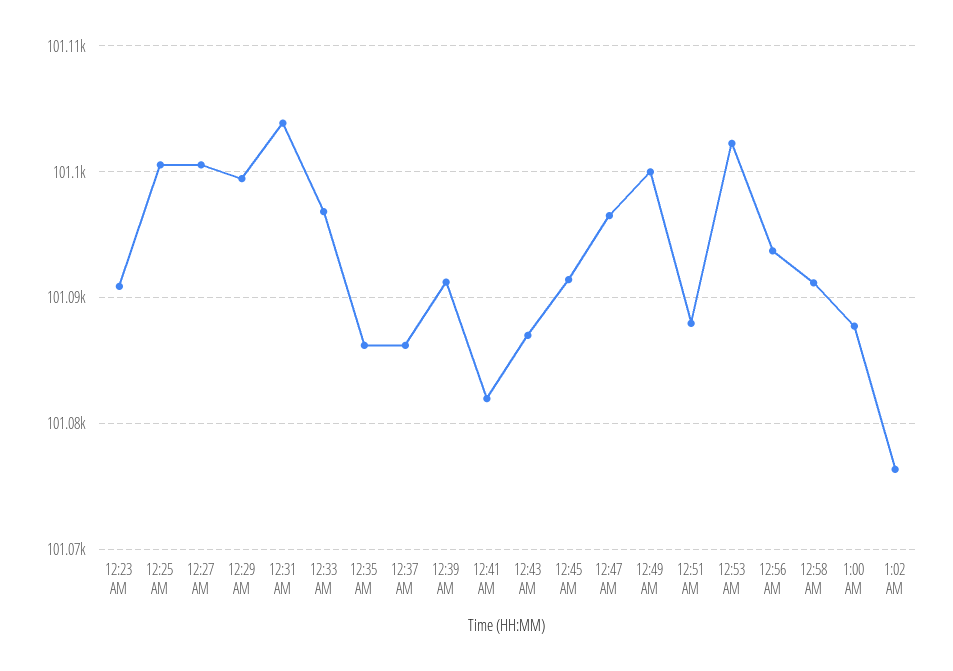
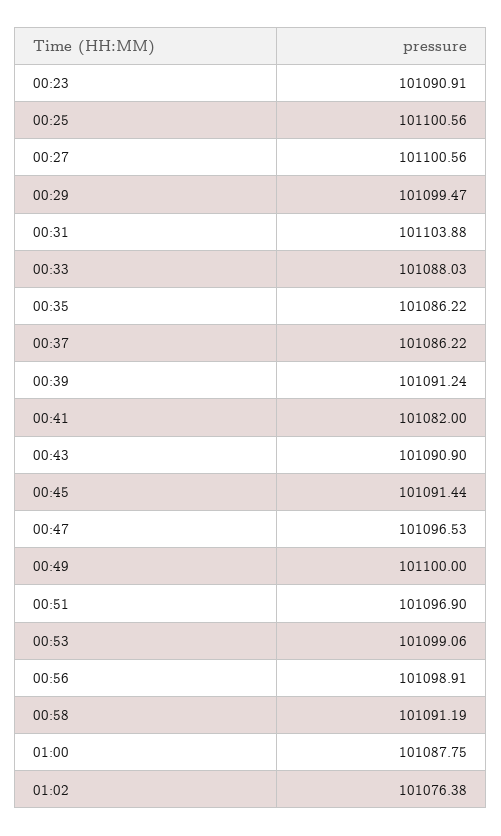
12:33 AM: 101097 -> 101088.03
12:43 AM: 101087 -> 101090.9
12:51 AM: 101088 -> 101096.9
12:53 AM: 101102 -> 101099.06
12:56 AM: 101094 -> 101098.91

